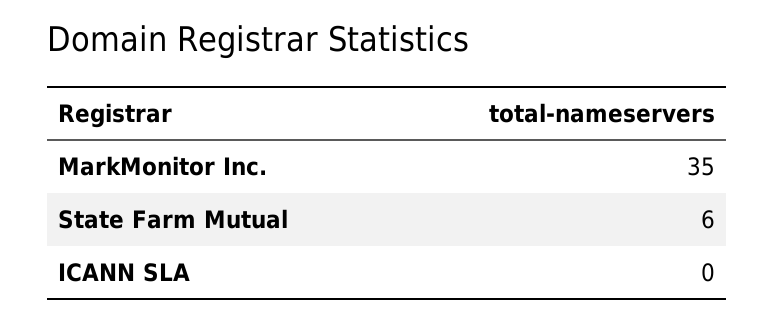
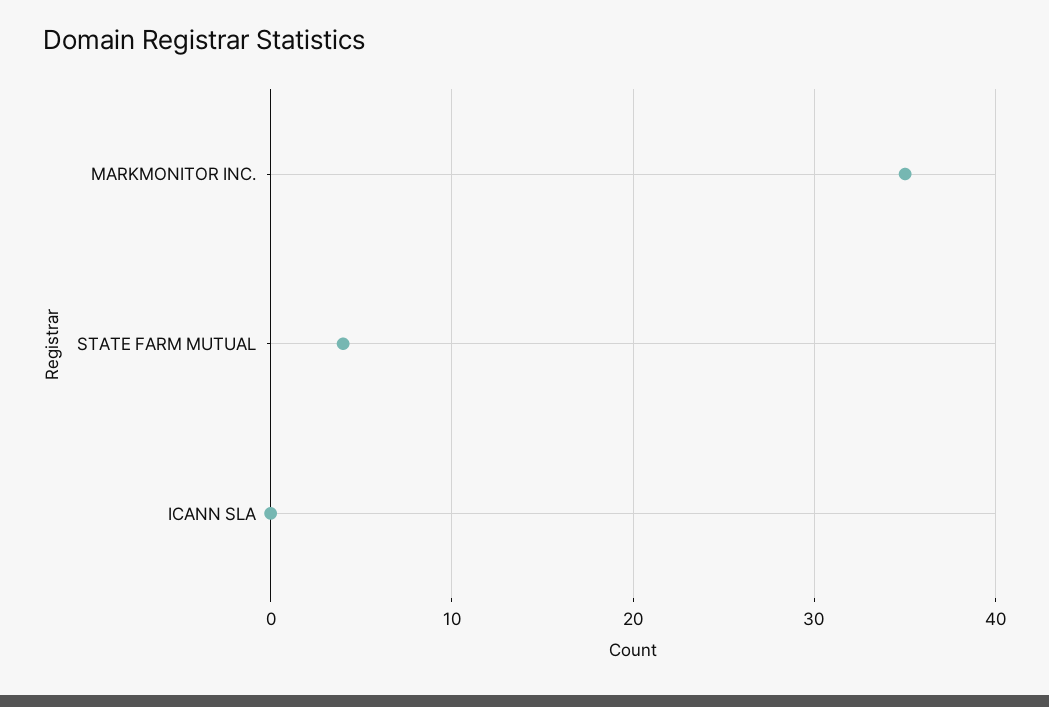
State Farm Mutual: 6 -> 4

